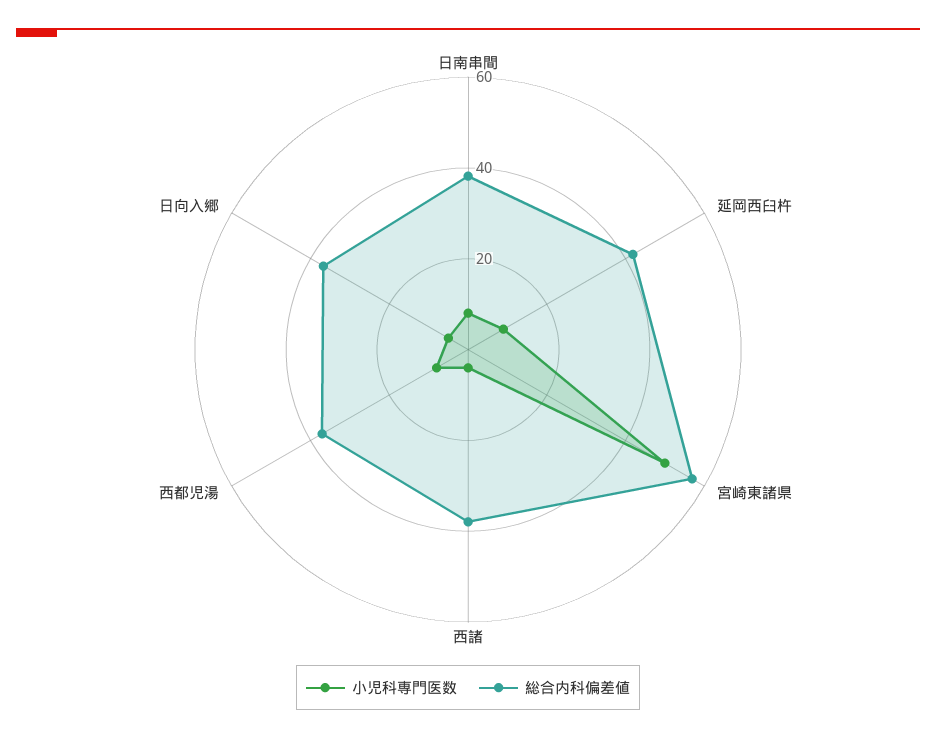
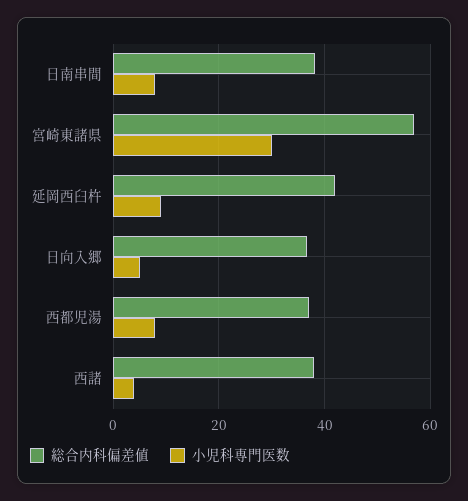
小児科専門医数, 宮崎東諸県: 50 -> 30

